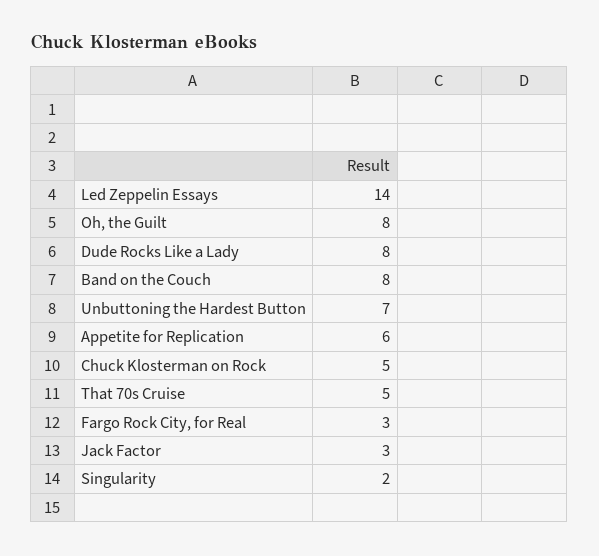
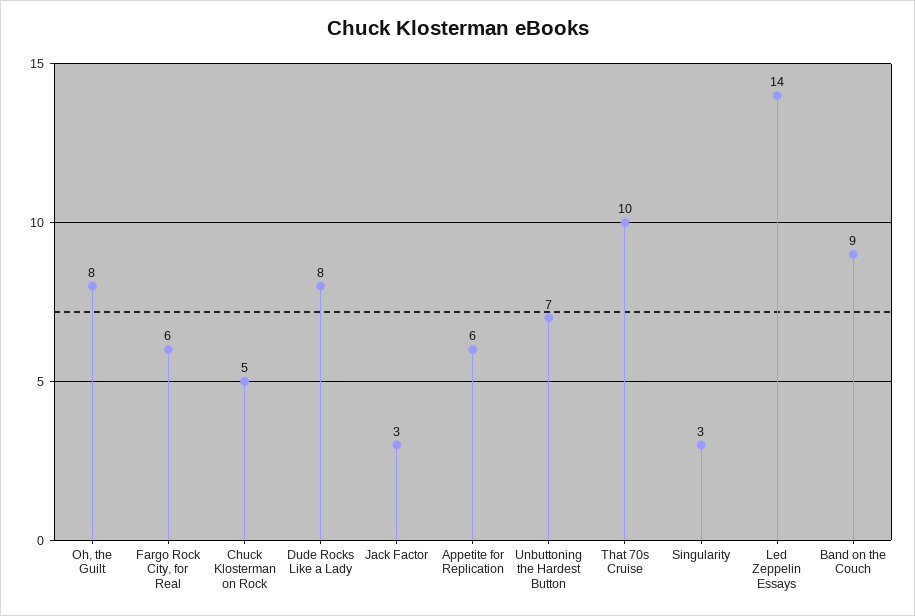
Band on the Couch: 8 -> 9
That 70s Cruise: 5 -> 10
Fargo Rock City, for Real: 3 -> 6
Singularity: 2 -> 3

